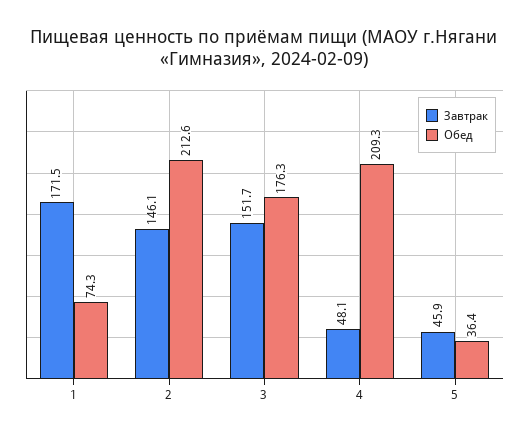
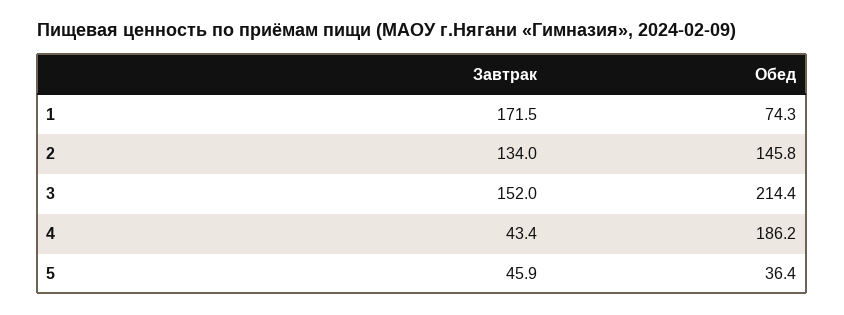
Завтрак, 2: 146.1 -> 134
Обед, 2: 212.6 -> 145.8
Завтрак, 3: 151.7 -> 152
Обед, 3: 176.3 -> 214.4
Завтрак, 4: 48.1 -> 43.4
Обед, 4: 209.3 -> 186.2

